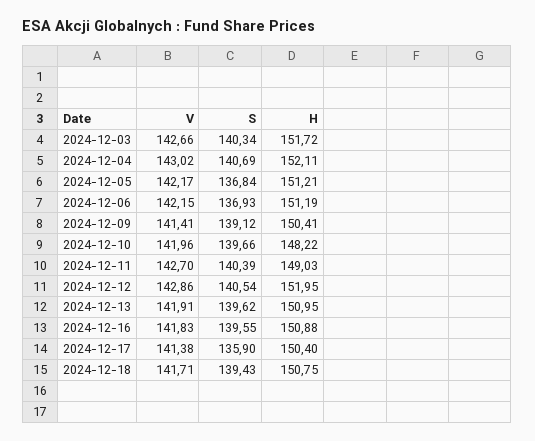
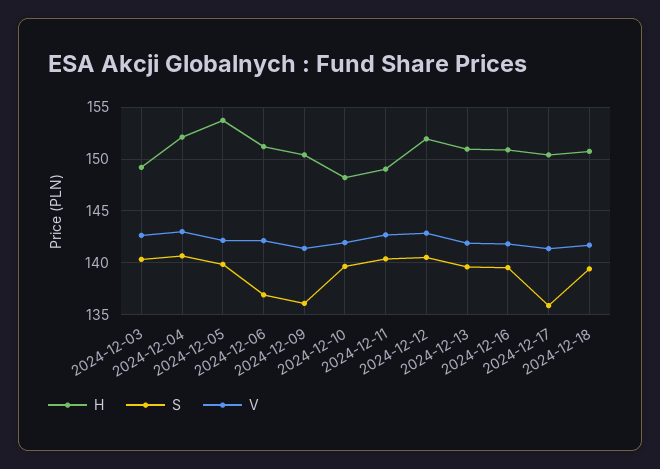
H, 2024-12-03: 151.72 -> 149
S, 2024-12-05: 136.84 -> 140
H, 2024-12-05: 151.21 -> 154
S, 2024-12-09: 139.12 -> 136

